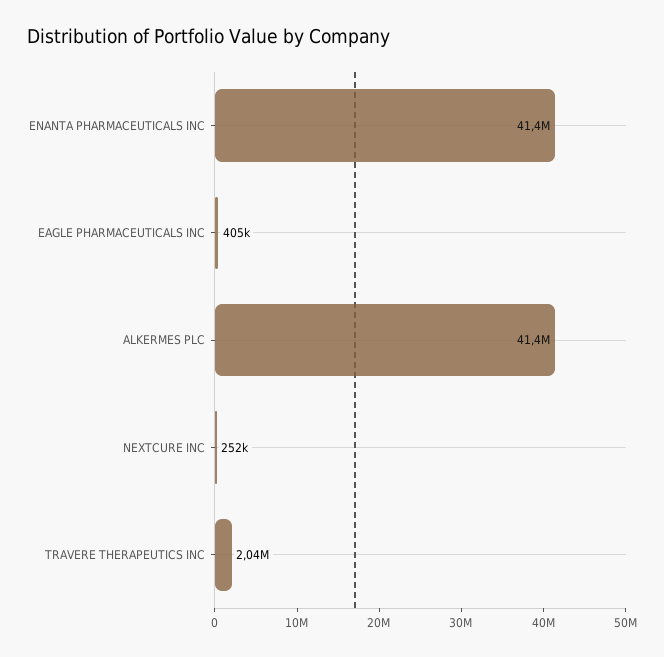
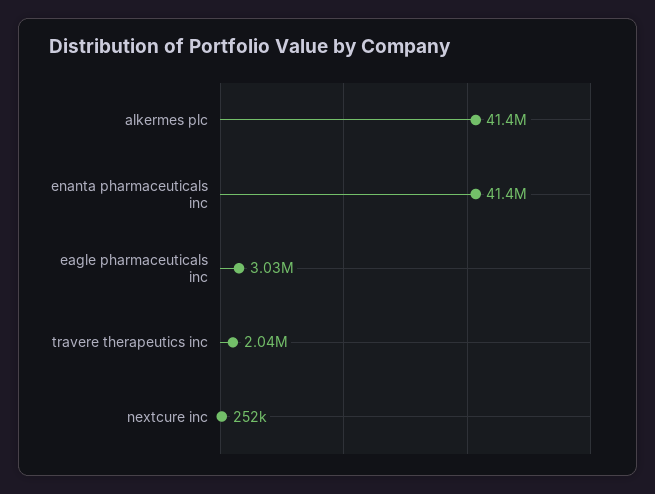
EAGLE PHARMACEUTICALS INC: 405000 -> 3030000

